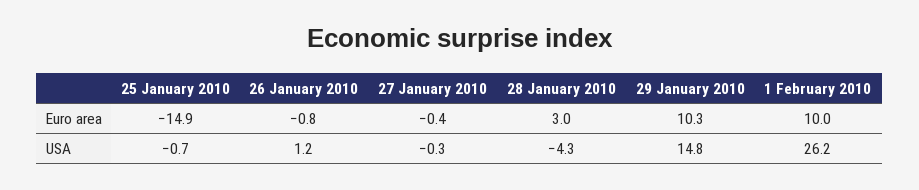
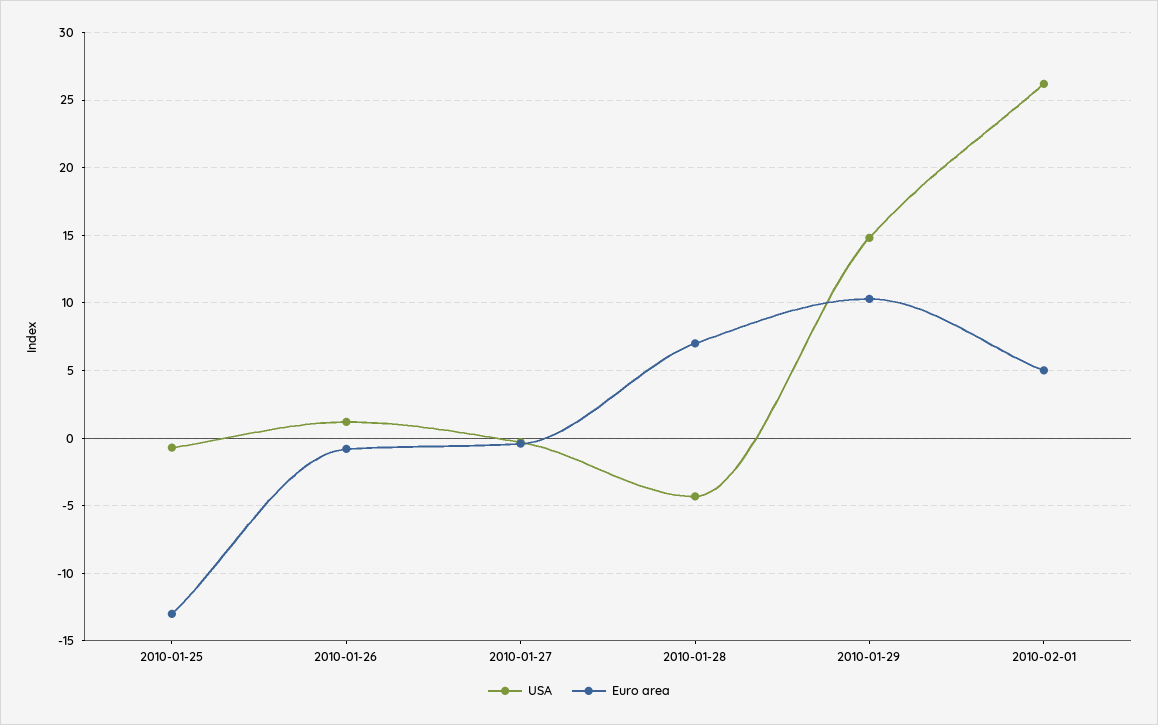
Euro area, 25 January 2010: -14.9 -> -13
Euro area, 28 January 2010: 3 -> 7
Euro area, 1 February 2010: 10 -> 5

